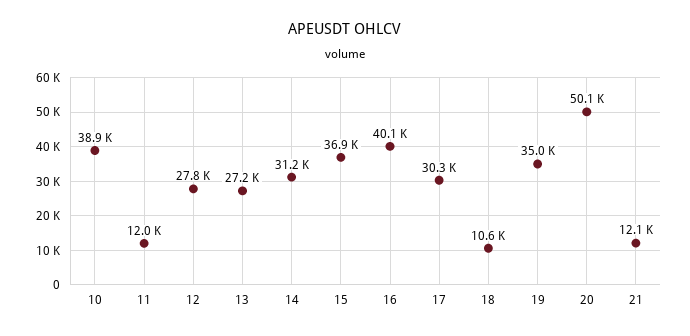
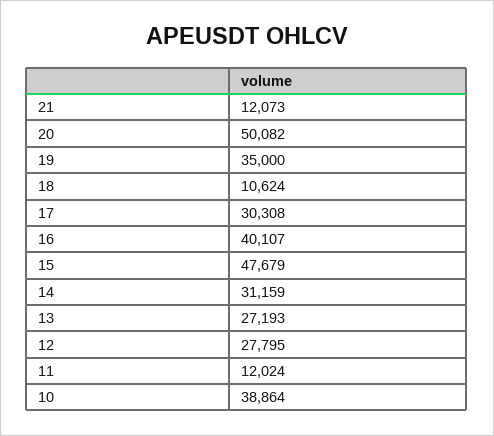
15: 36900 -> 47679

